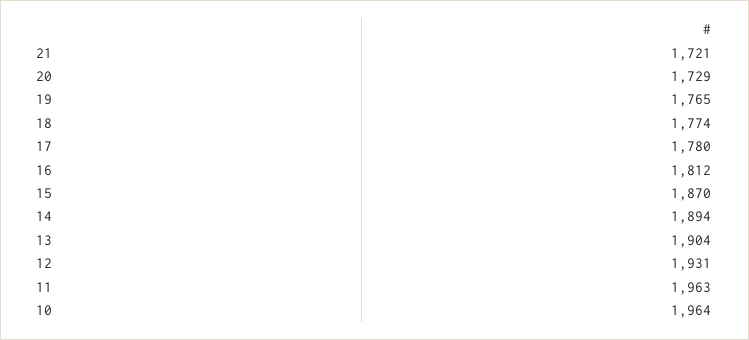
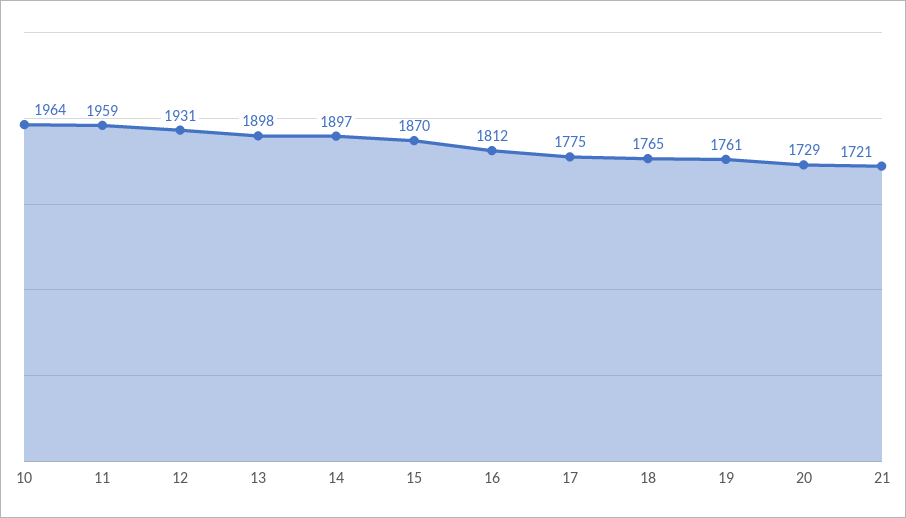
19: 1765 -> 1761
18: 1774 -> 1765
17: 1780 -> 1775
14: 1894 -> 1897
13: 1904 -> 1898
11: 1963 -> 1959

